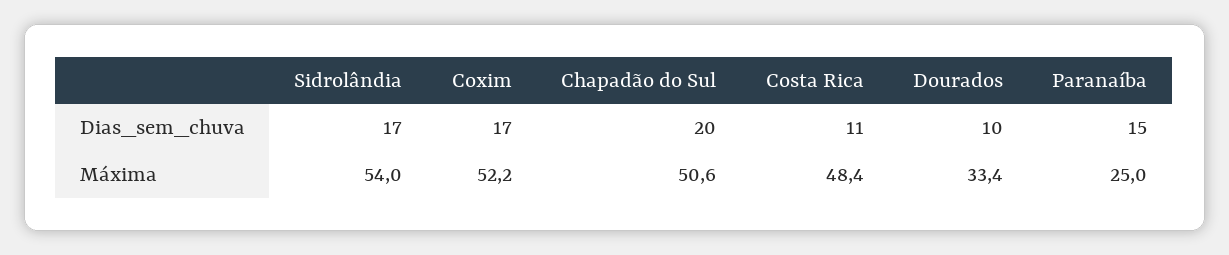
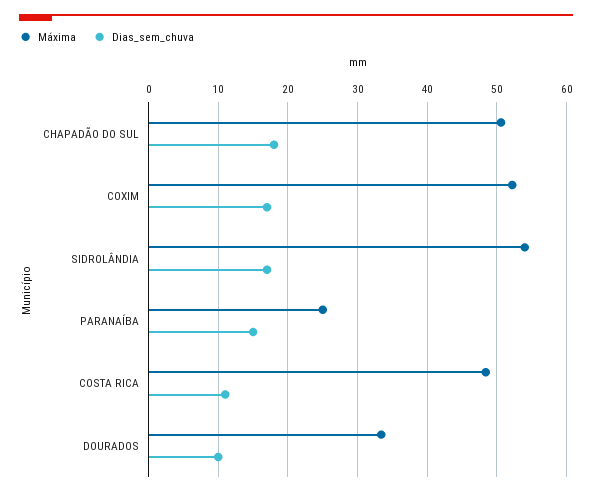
Dias_sem_chuva, Chapadão do Sul: 20 -> 18

